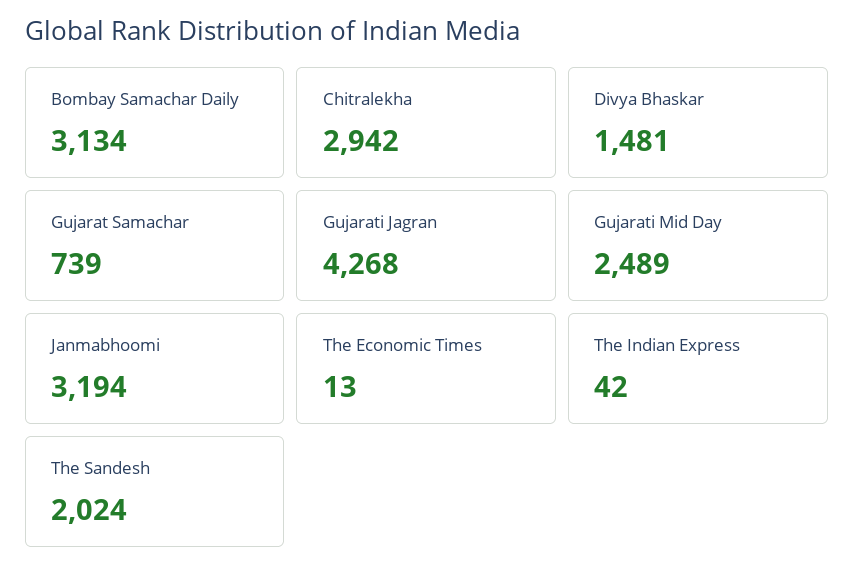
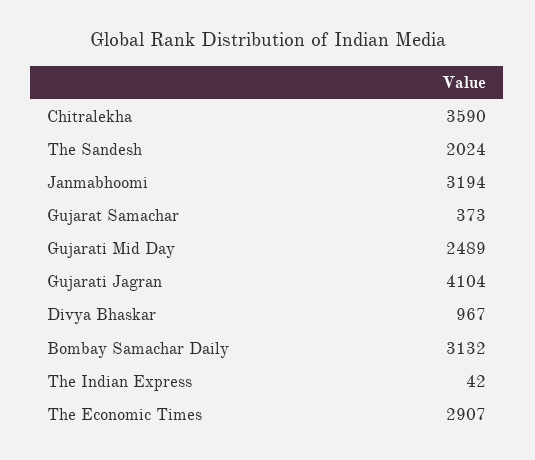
Bombay Samachar Daily: 3134 -> 3132
Chitralekha: 2942 -> 3590
Divya Bhaskar: 1481 -> 967
Gujarat Samachar: 739 -> 373
Gujarati Jagran: 4268 -> 4104
The Economic Times: 13 -> 2907

